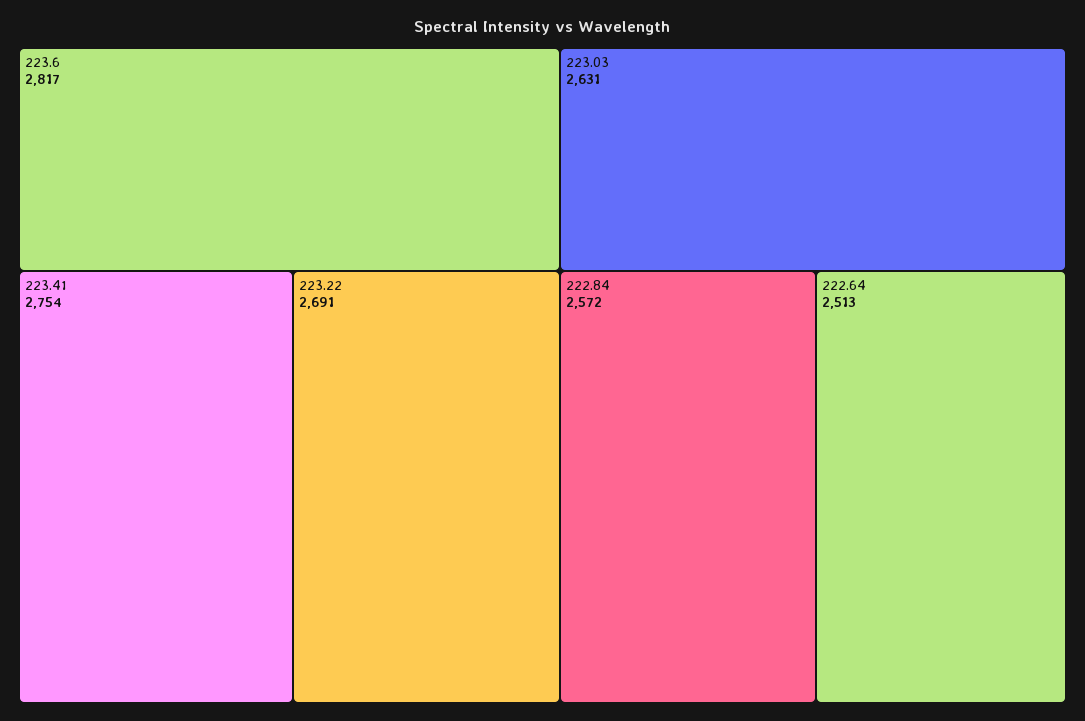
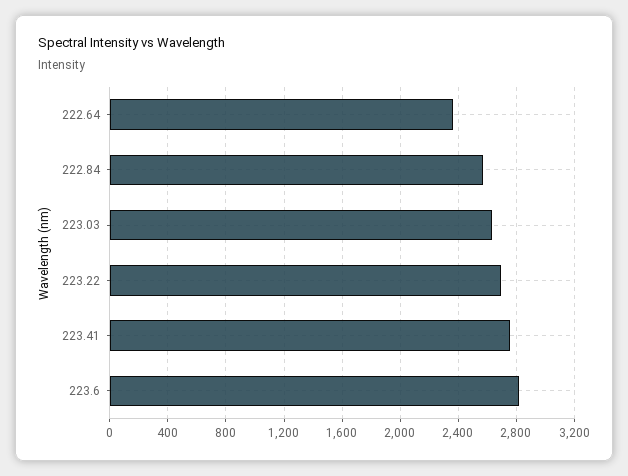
222.64: 2513 -> 2350

